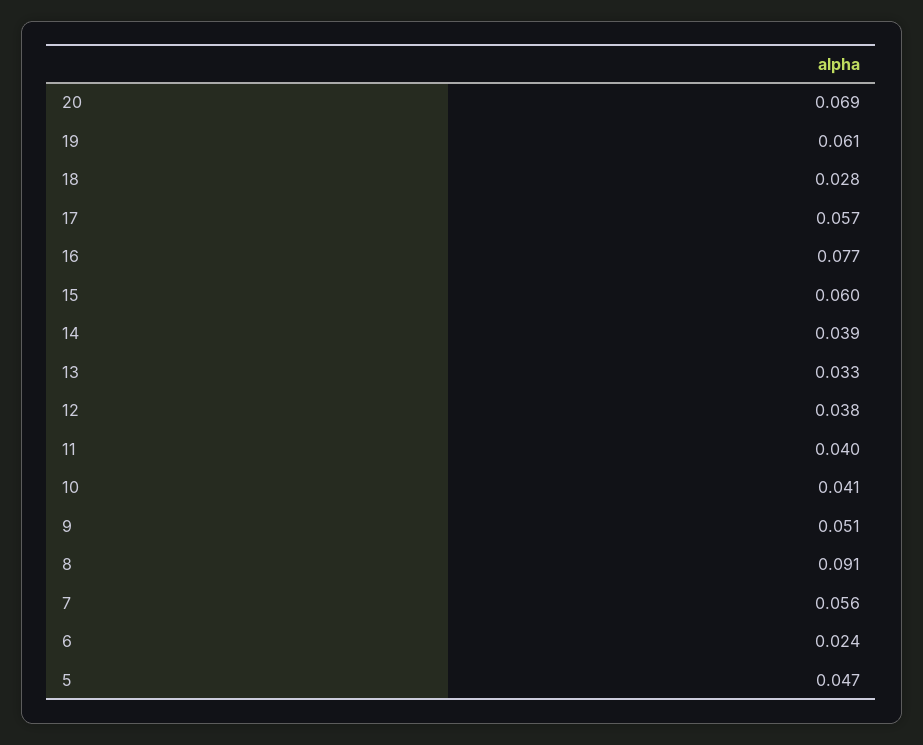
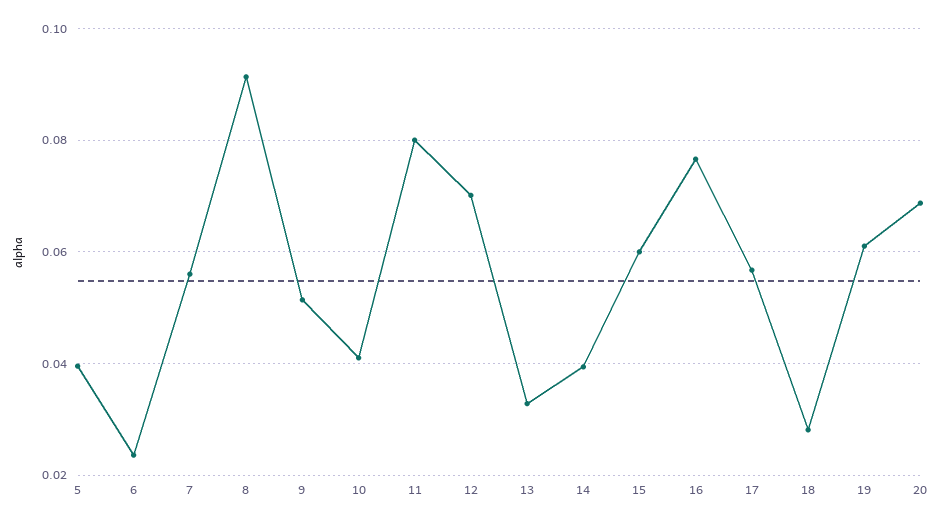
12: 0.038 -> 0.07
11: 0.04 -> 0.08
5: 0.047 -> 0.04

